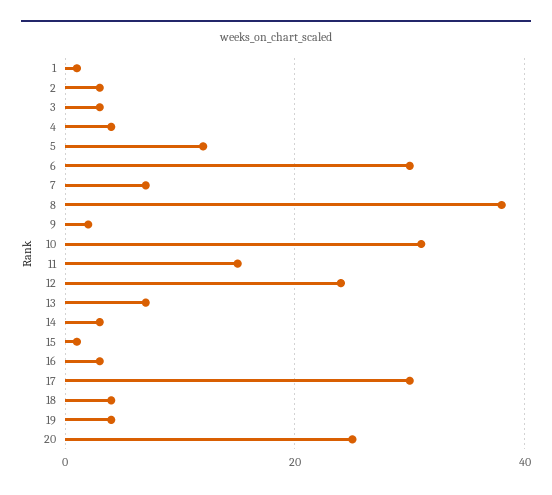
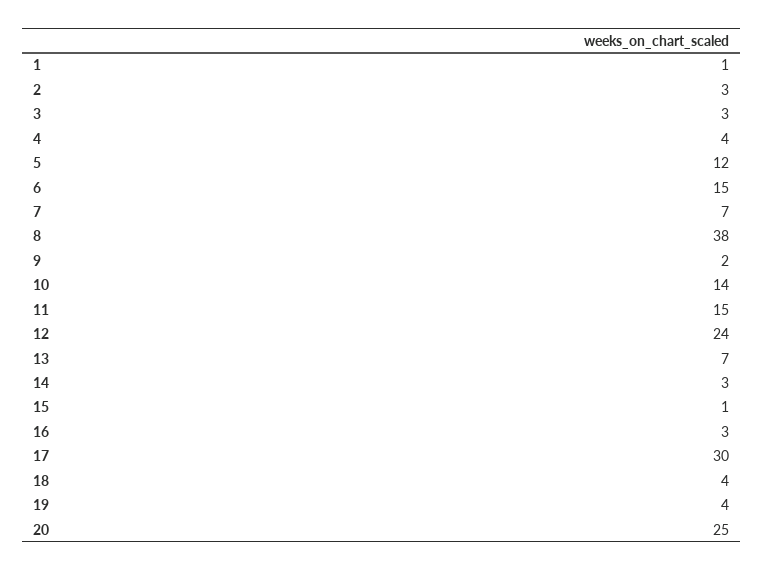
6: 30 -> 15
10: 30 -> 14

